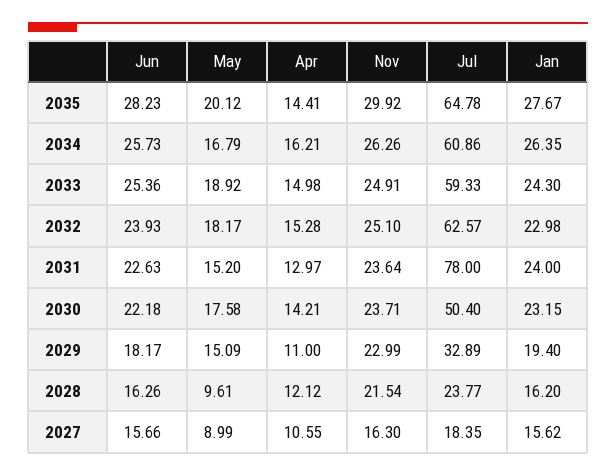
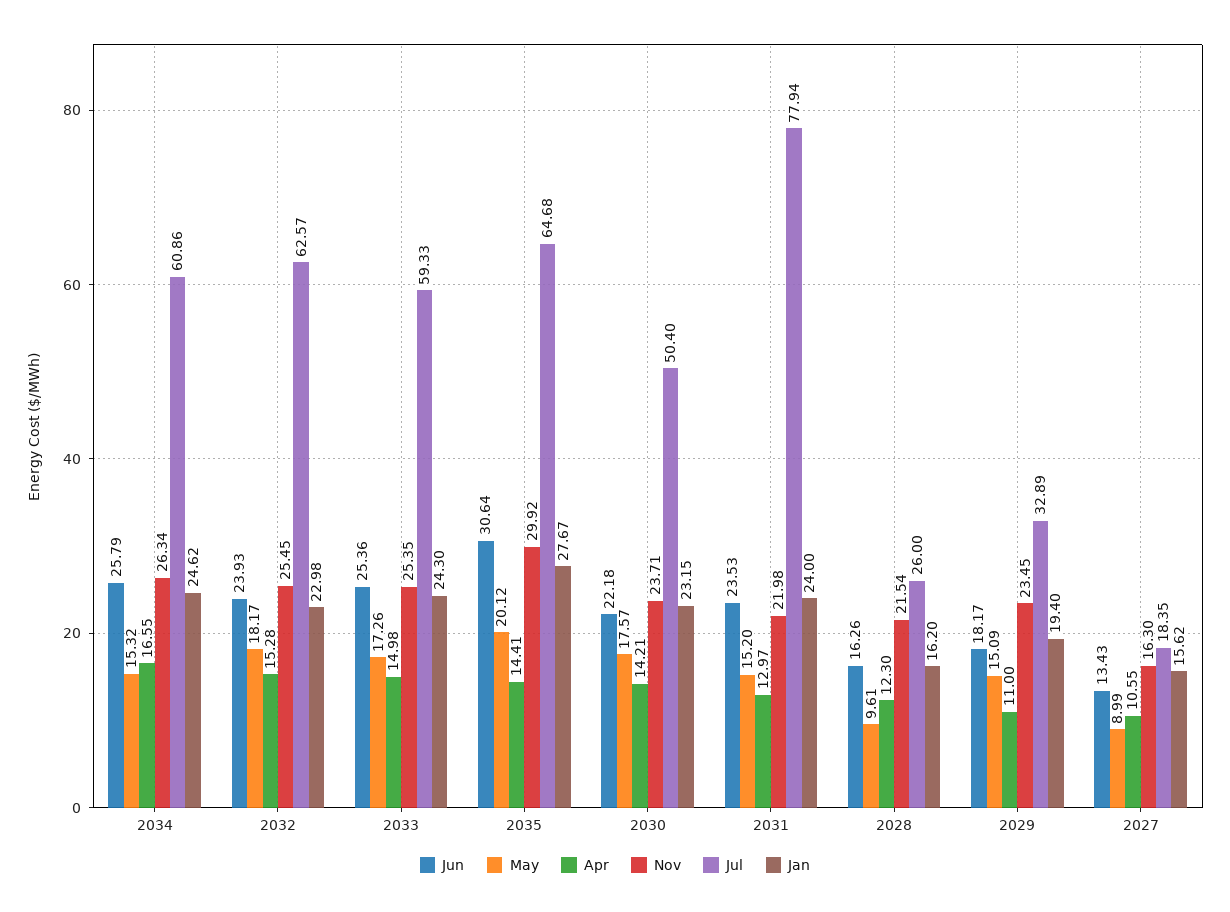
Jun, 2035: 28.23 -> 30.64
Jul, 2035: 64.78 -> 64.68
Jun, 2034: 25.73 -> 25.79
May, 2034: 16.79 -> 15.32
Apr, 2034: 16.21 -> 16.55
Nov, 2034: 26.26 -> 26.34
Jan, 2034: 26.35 -> 24.62
May, 2033: 18.92 -> 17.26
Nov, 2033: 24.91 -> 25.35
Nov, 2032: 25.1 -> 25.45
Jun, 2031: 22.63 -> 23.53
Nov, 2031: 23.64 -> 21.98
Jul, 2031: 78 -> 77.94
May, 2030: 17.58 -> 17.57
Nov, 2029: 22.99 -> 23.45
Apr, 2028: 12.12 -> 12.3
Jul, 2028: 23.77 -> 26
Jun, 2027: 15.66 -> 13.43

